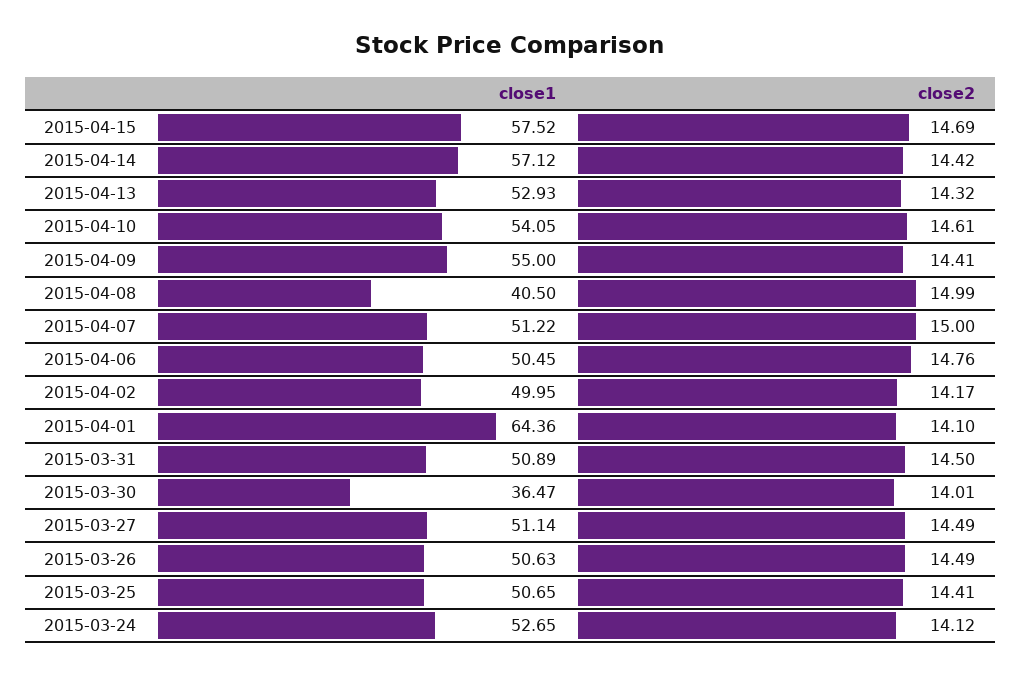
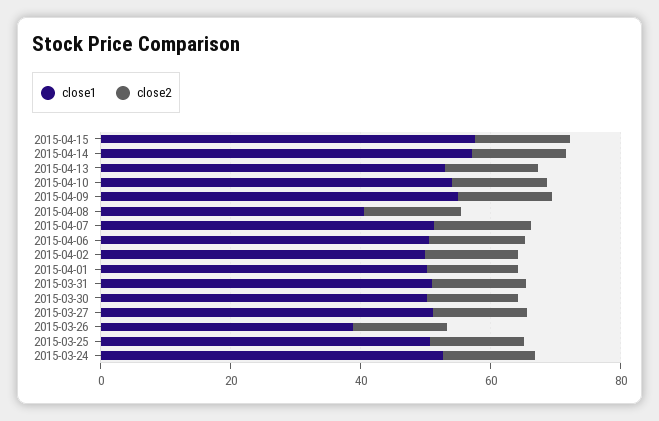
close1, 2015-04-01: 64.36 -> 50
close1, 2015-03-30: 36.47 -> 50
close1, 2015-03-26: 50.63 -> 40

